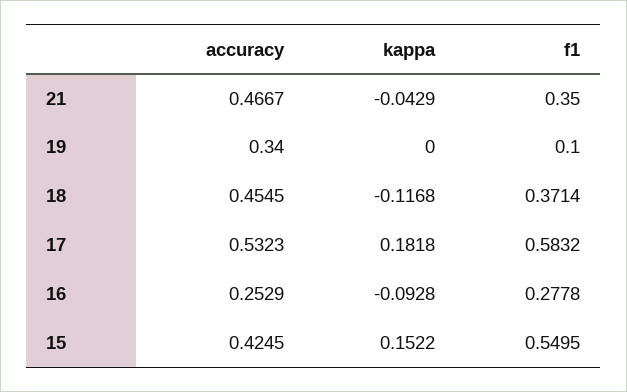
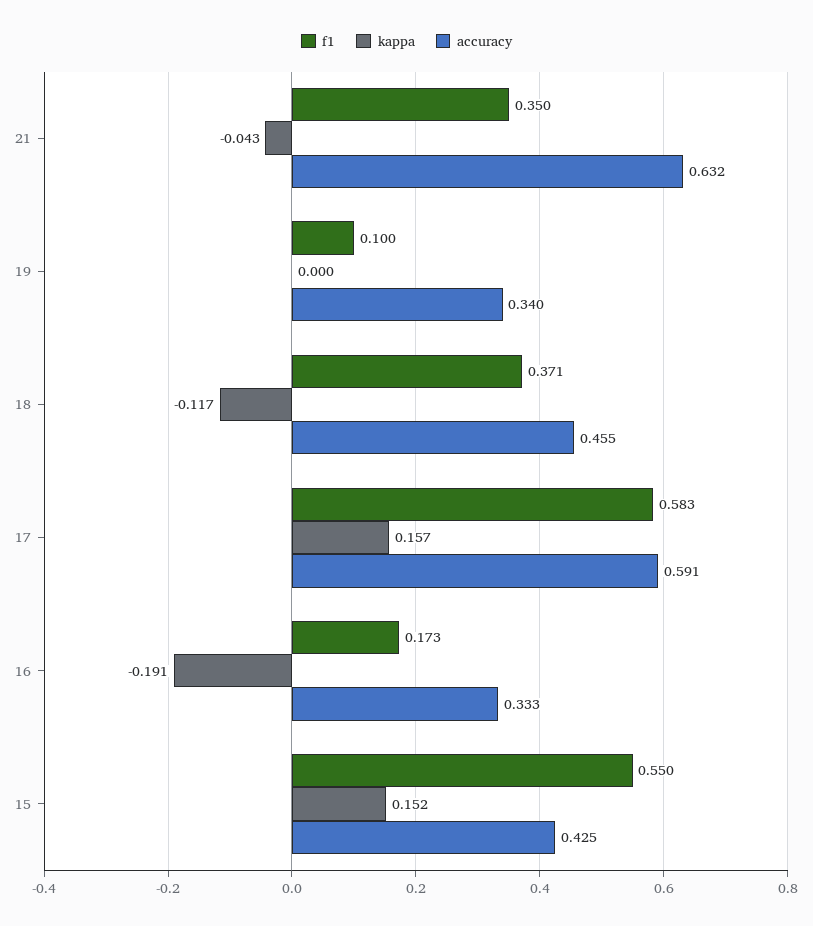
accuracy, 21: 0.4667 -> 0.632
accuracy, 17: 0.5323 -> 0.591
kappa, 17: 0.1818 -> 0.157
accuracy, 16: 0.2529 -> 0.333
kappa, 16: -0.0928 -> -0.191
f1, 16: 0.2778 -> 0.173

